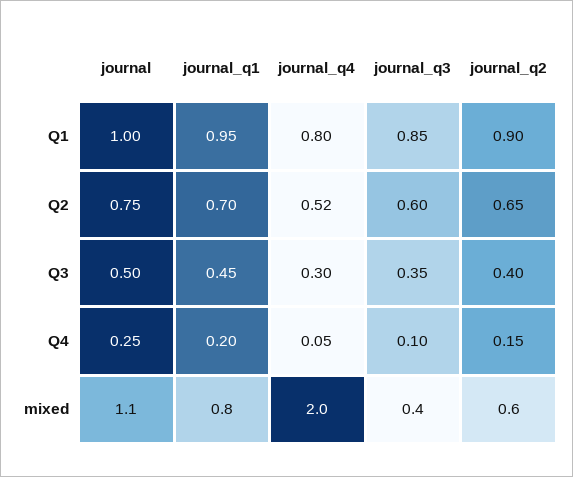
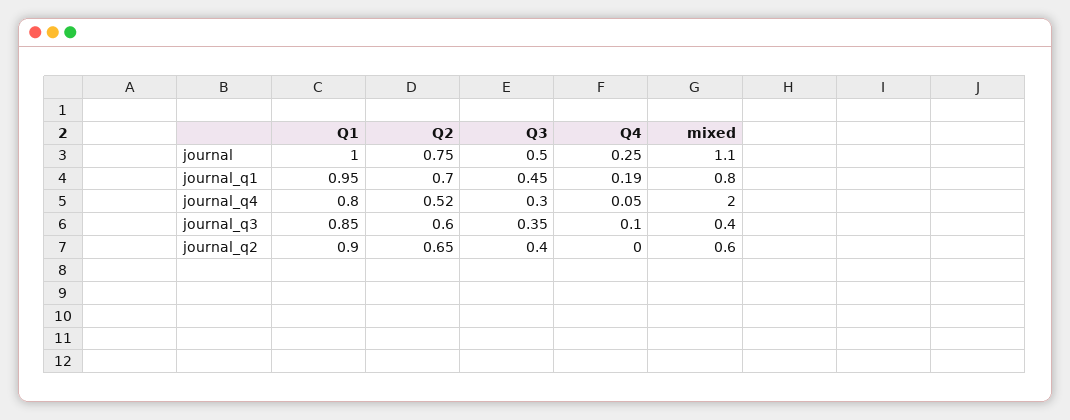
journal_q1, Q4: 0.2 -> 0.19
journal_q2, Q4: 0.15 -> 0

